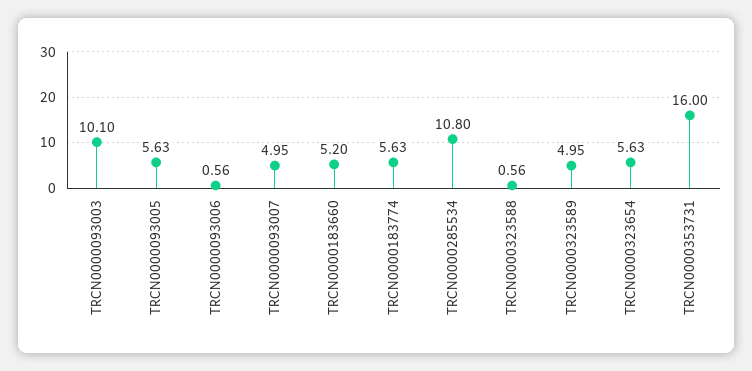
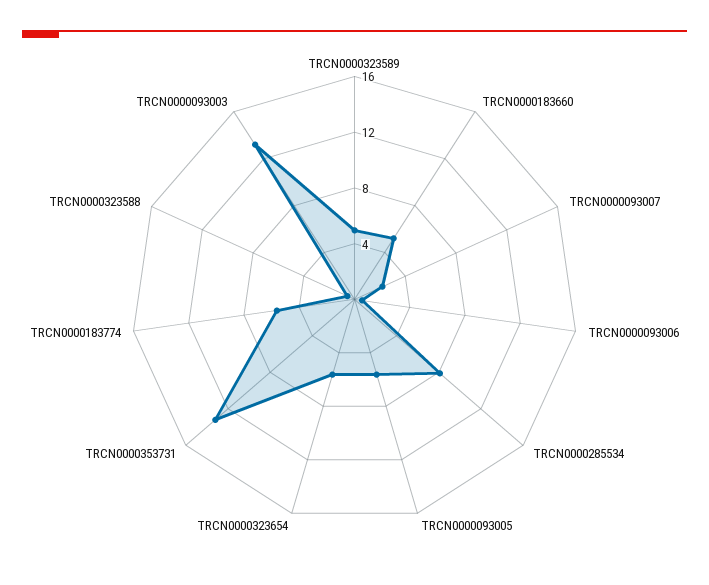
TRCN0000093003: 10.1 -> 13
TRCN0000093007: 4.95 -> 2
TRCN0000285534: 10.8 -> 8
TRCN0000353731: 16 -> 13

